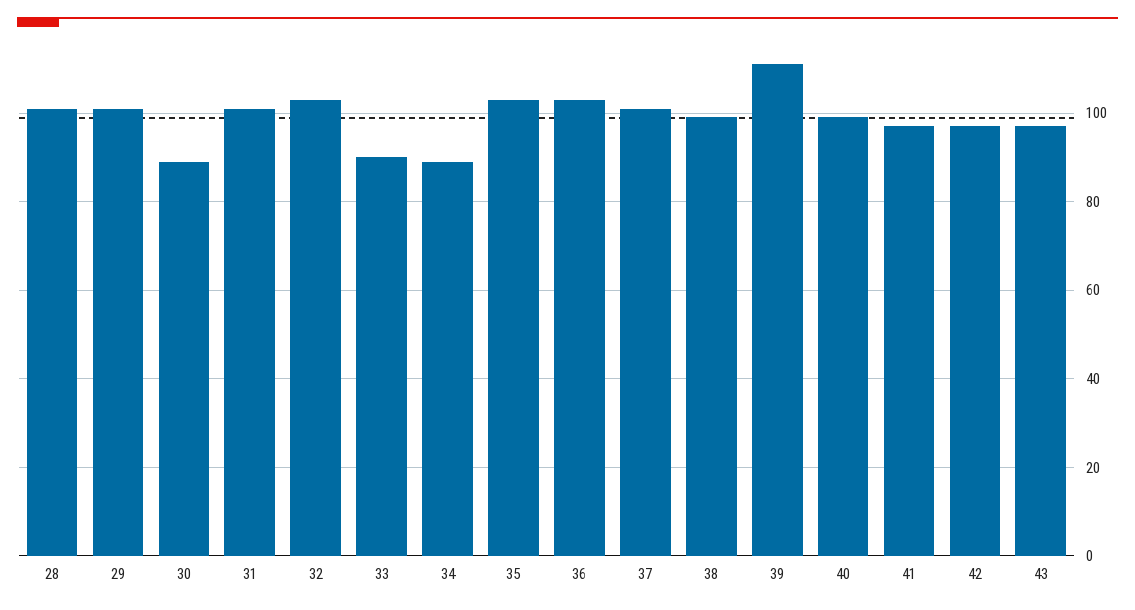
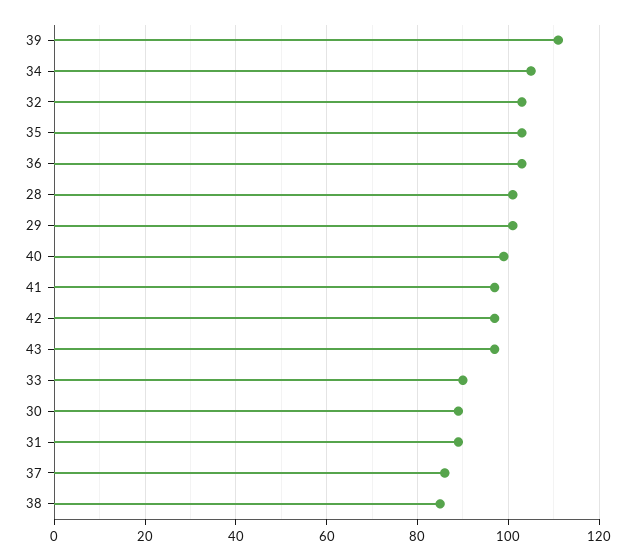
31: 100 -> 90
34: 90 -> 105
37: 100 -> 85
38: 100 -> 85

